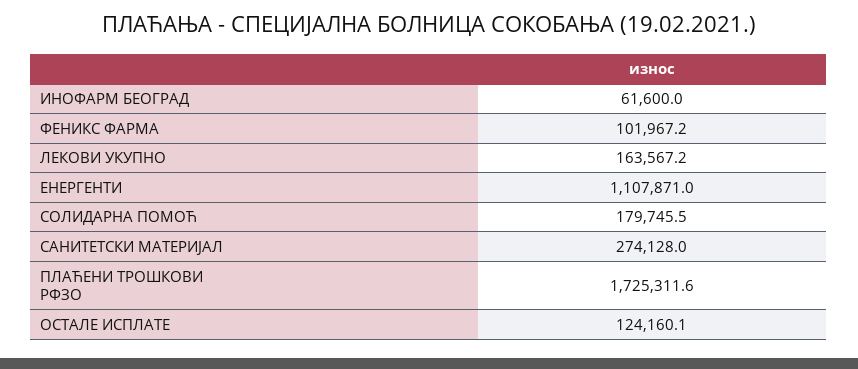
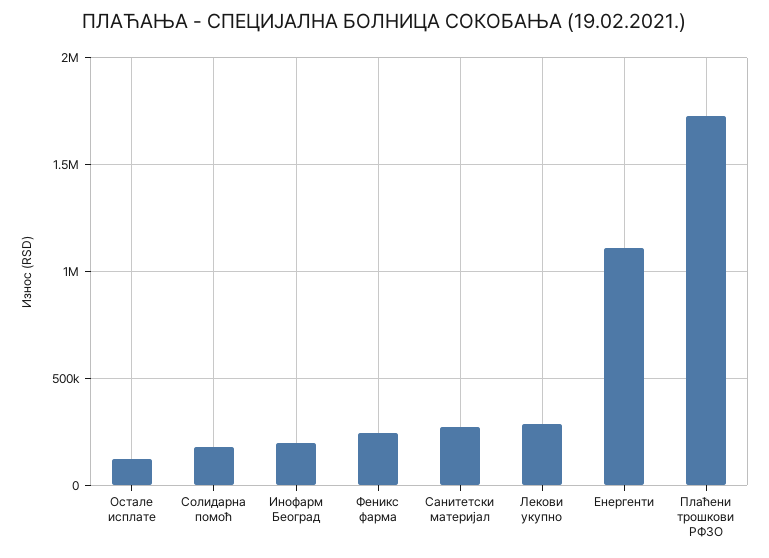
ИНОФАРМ БЕОГРАД: 61600 -> 200000
ФЕНИКС ФАРМА: 101967.2 -> 250000
ЛЕКОВИ УКУПНО: 163567.2 -> 300000

